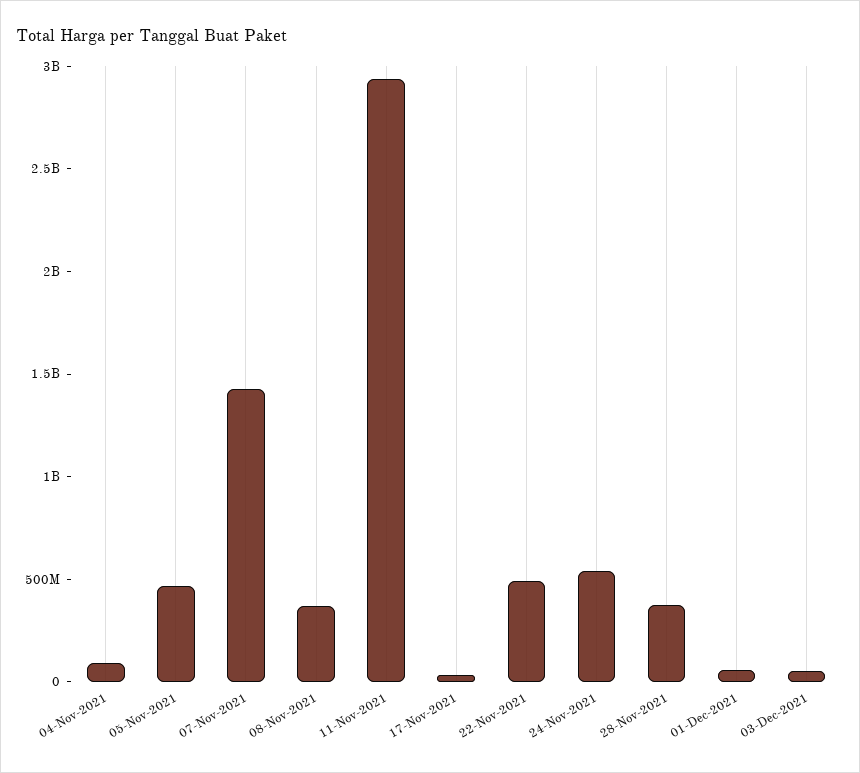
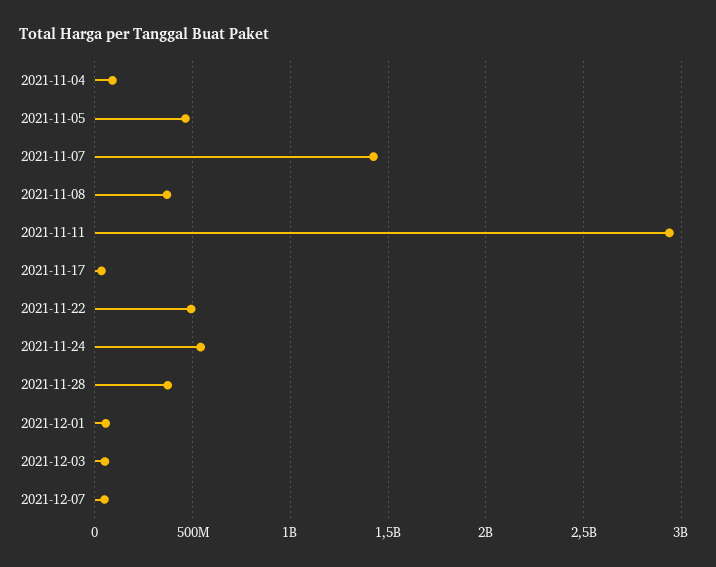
2021-12-07: none -> 50000000

